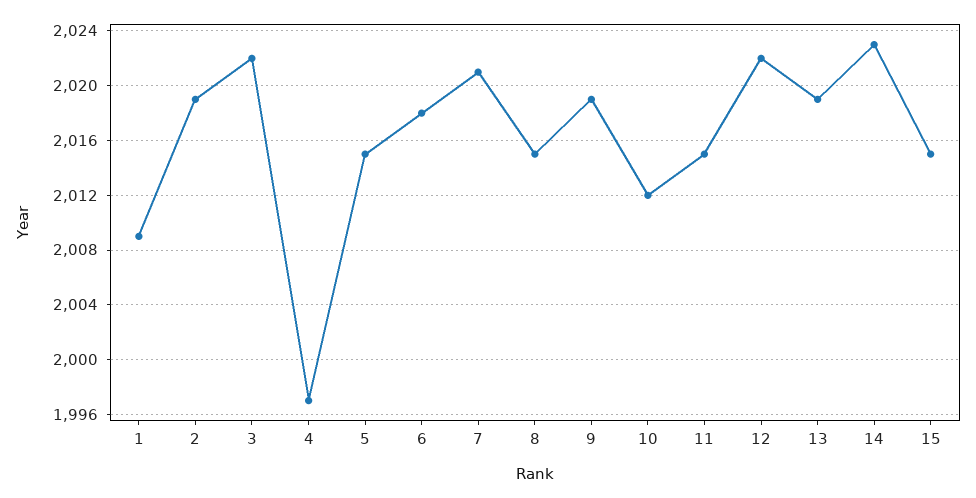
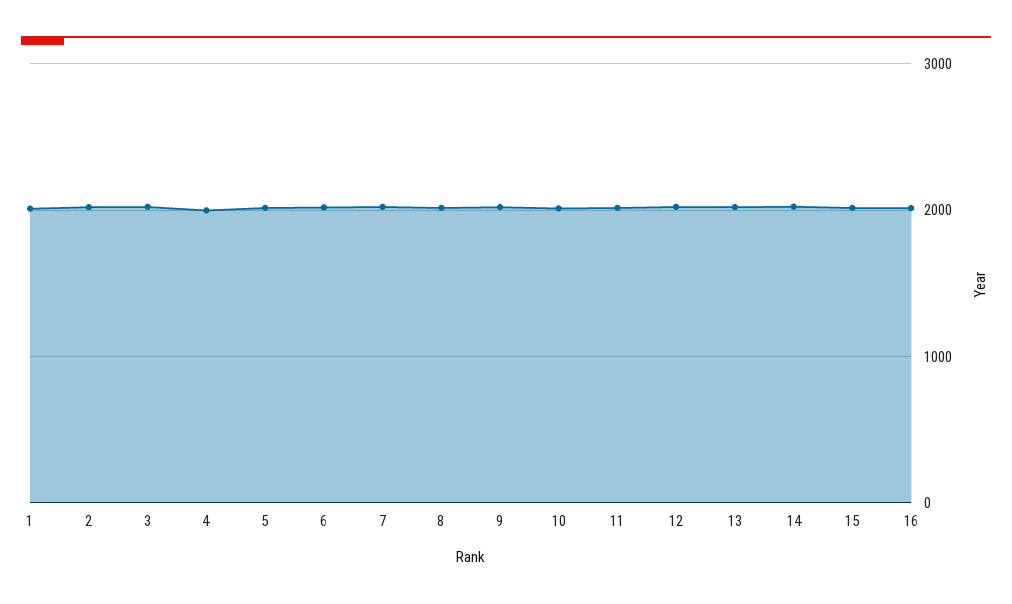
16: none -> 2000

